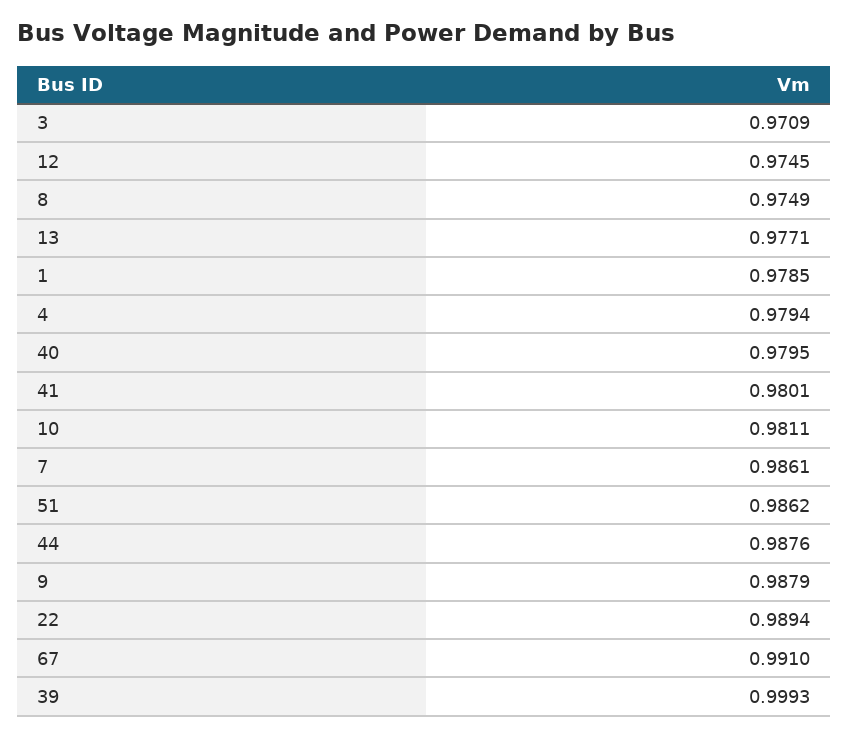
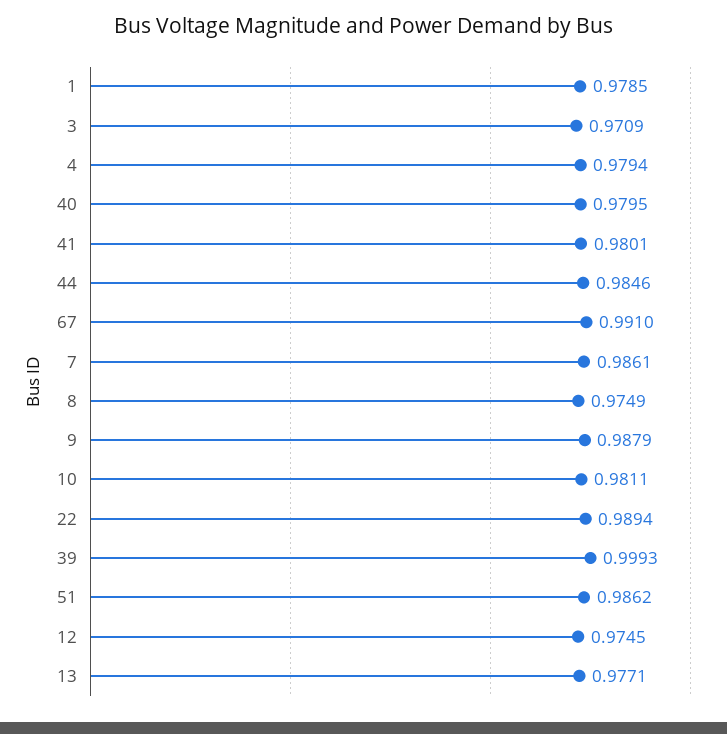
44: 0.9876 -> 0.9846

